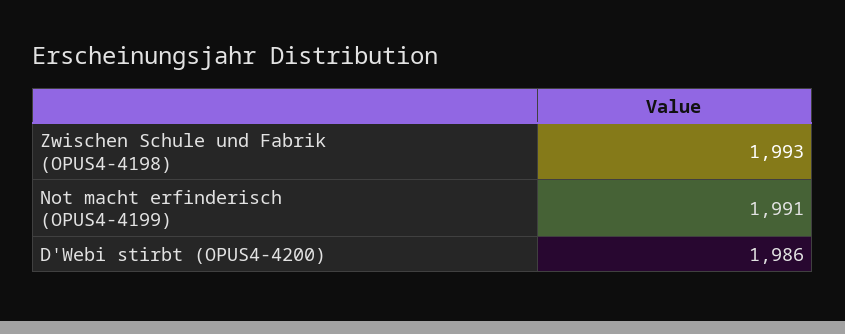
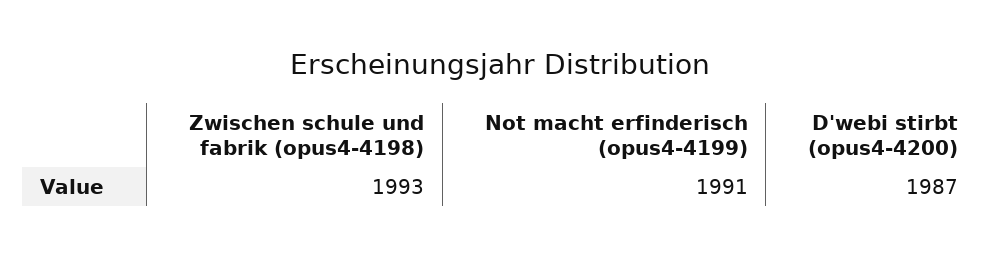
D'Webi stirbt (OPUS4-4200): 1986 -> 1987

